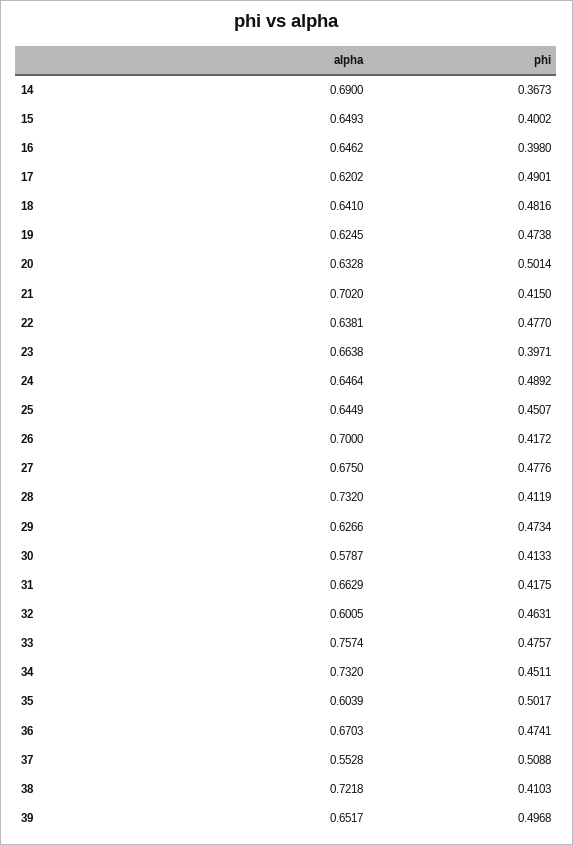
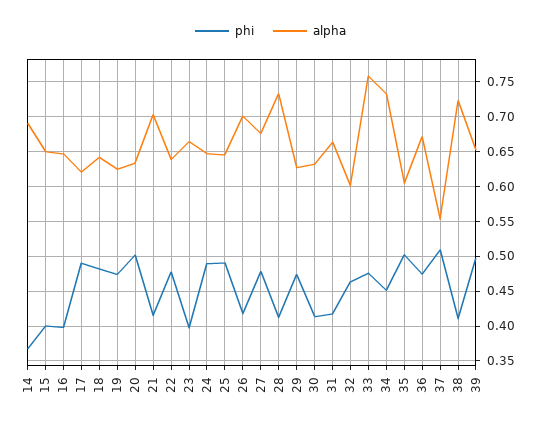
phi, 25: 0.4507 -> 0.49
alpha, 30: 0.5787 -> 0.63

